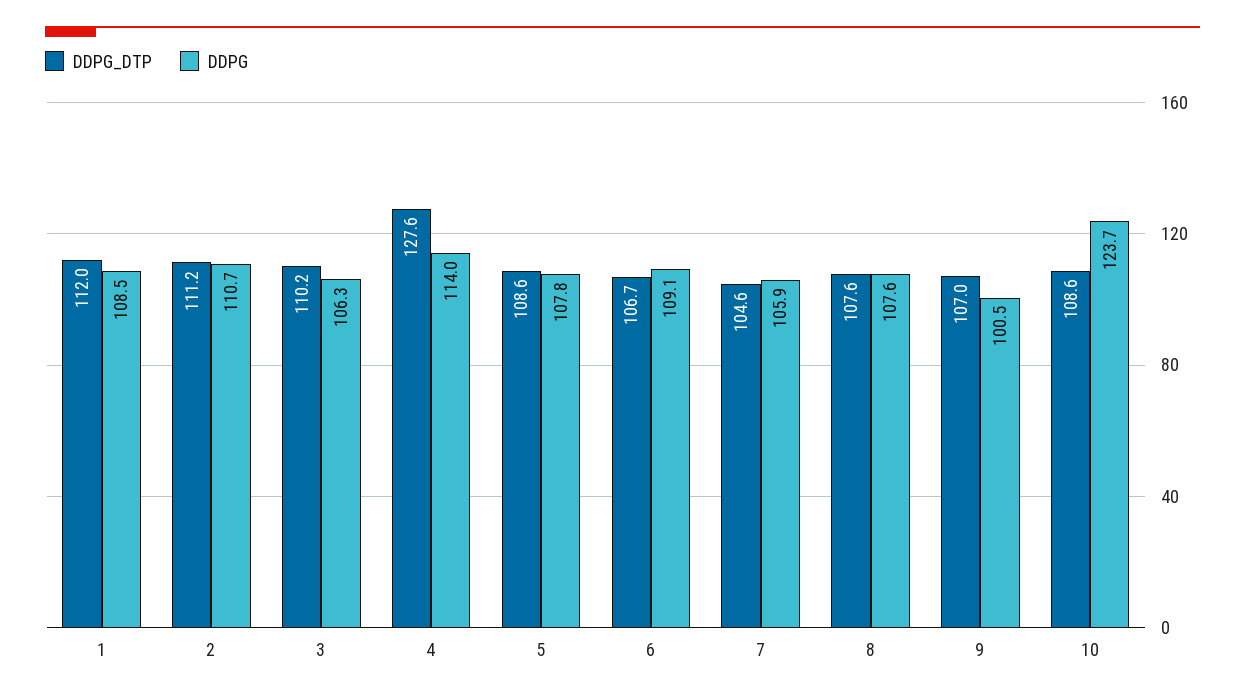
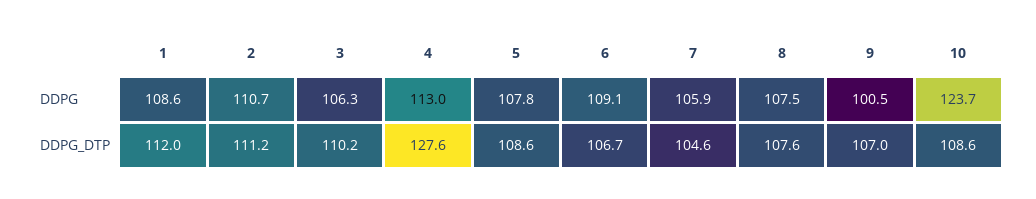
DDPG, 1: 108.5 -> 108.6
DDPG, 4: 114 -> 113
DDPG, 8: 107.6 -> 107.5

